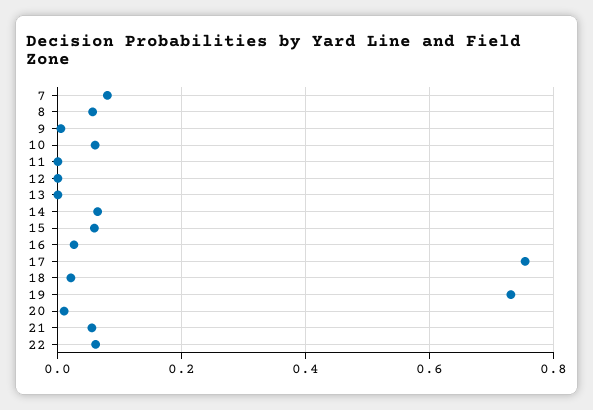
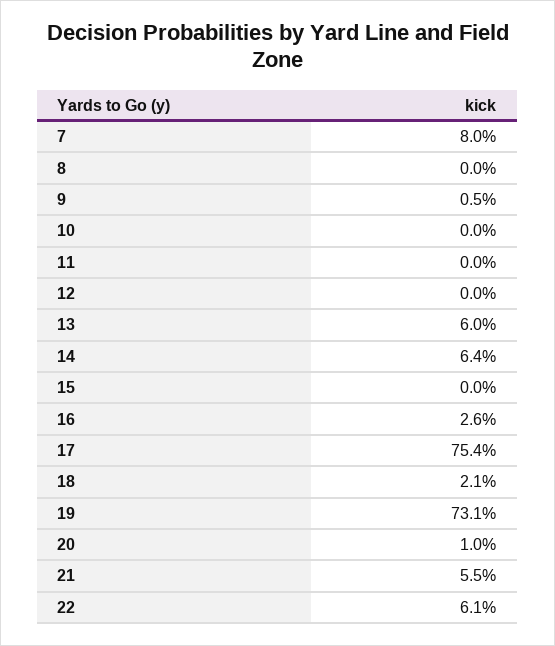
8: 0.06 -> 0
10: 0.06 -> 0
13: 0 -> 0.06
15: 0.06 -> 0

